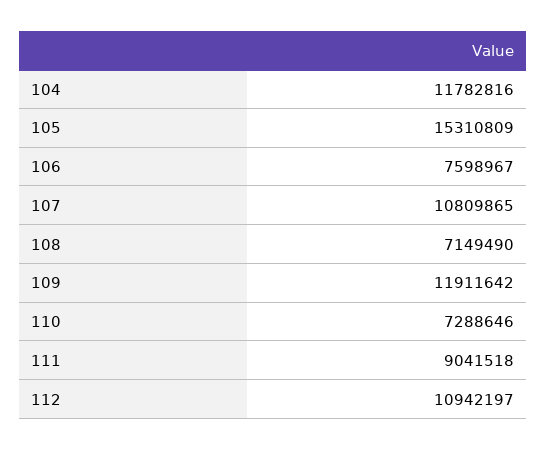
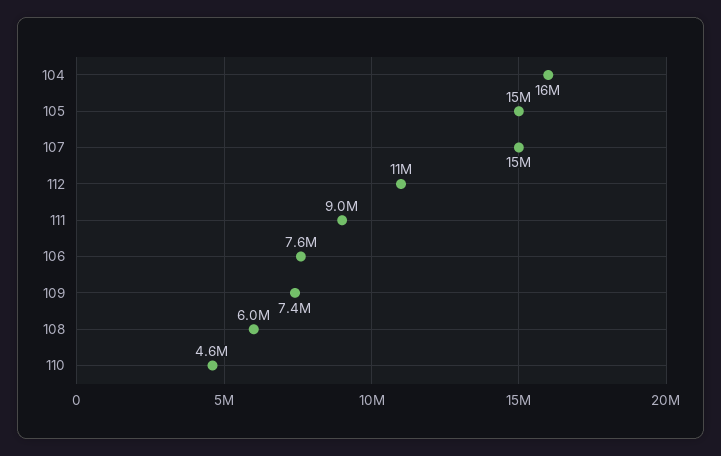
104: 11782816 -> 16000000
107: 10809865 -> 15000000
108: 7149490 -> 6000000
109: 11911642 -> 7400000
110: 7288646 -> 4600000

